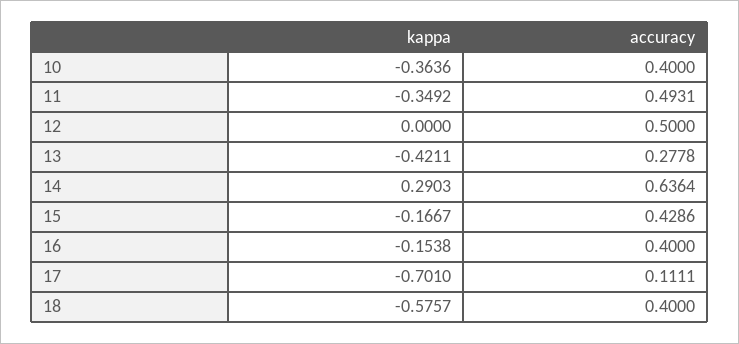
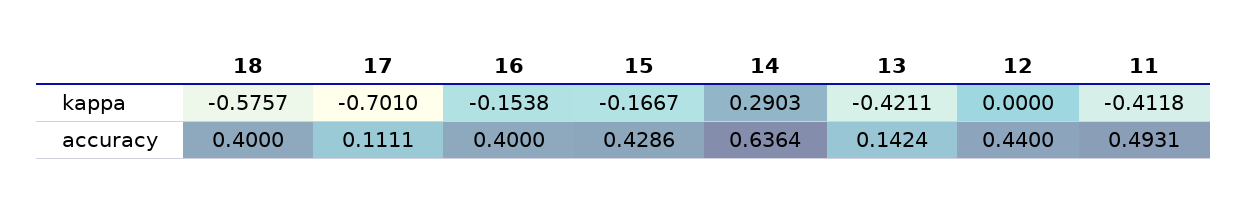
kappa, 10: -0.3636 -> none
accuracy, 10: 0.4 -> none
kappa, 11: -0.3492 -> -0.4118
accuracy, 12: 0.5 -> 0.44
accuracy, 13: 0.2778 -> 0.1424

